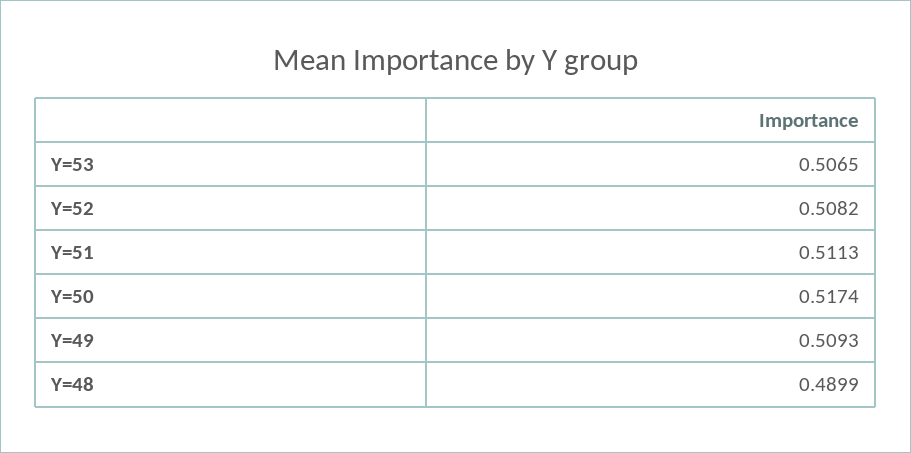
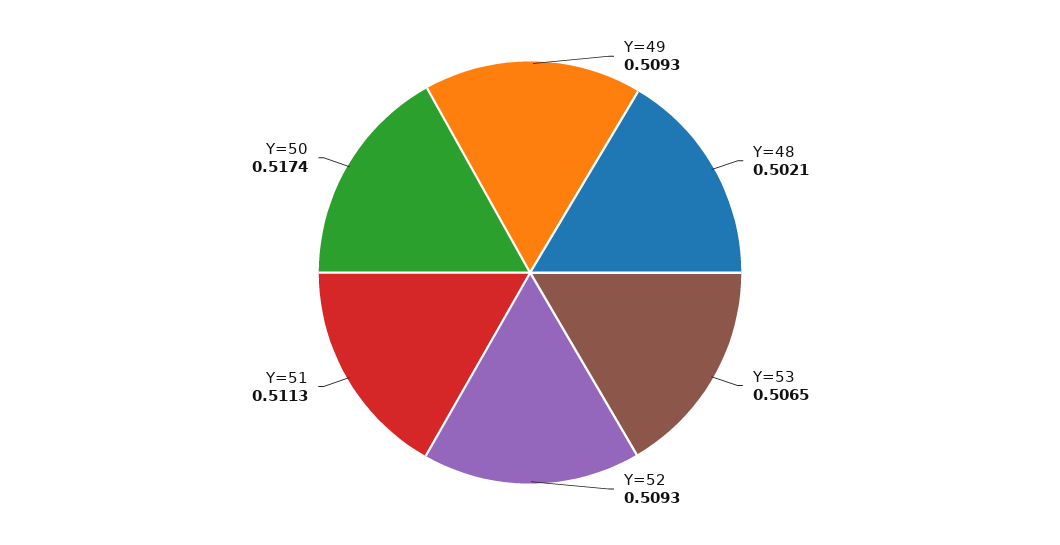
Y=52: 0.5082 -> 0.5093
Y=48: 0.4899 -> 0.5021

